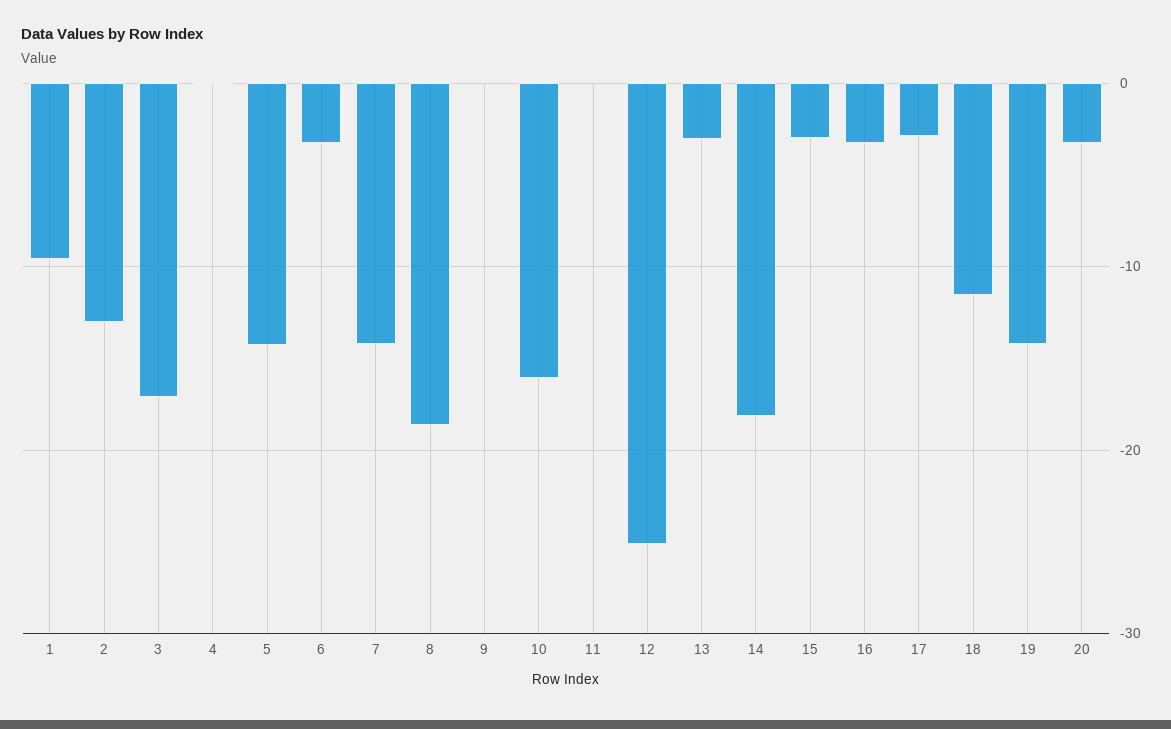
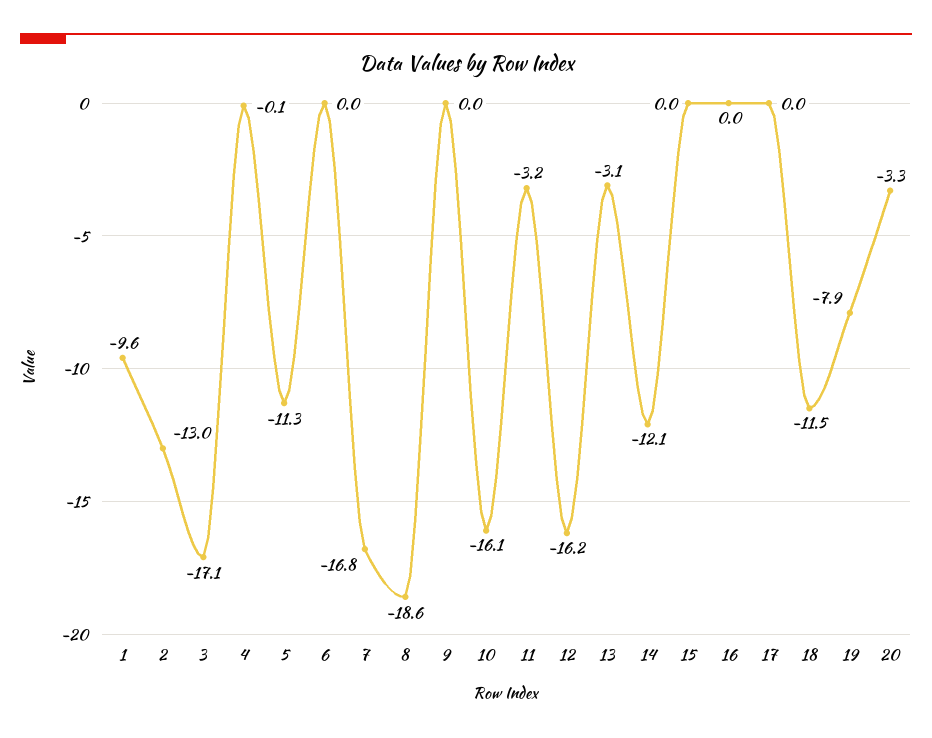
5: -14 -> -11.3
6: -3 -> 0
7: -14 -> -16.8
11: 0 -> -3.2
12: -25 -> -16.2
14: -18 -> -12.1
15: -3 -> 0
16: -3 -> 0
17: -3 -> 0
19: -14 -> -7.9

